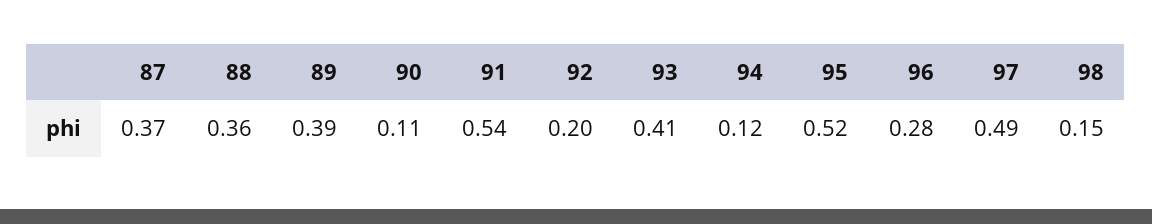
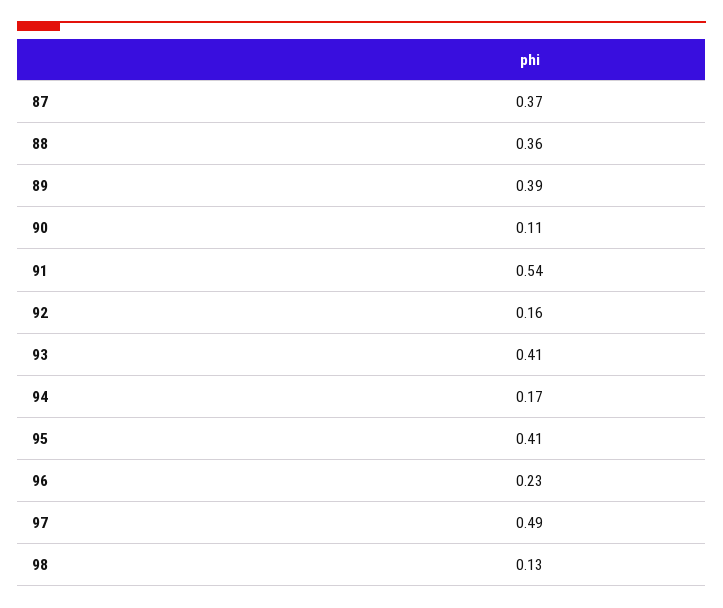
92: 0.2 -> 0.16
94: 0.12 -> 0.17
95: 0.52 -> 0.41
96: 0.28 -> 0.23
98: 0.15 -> 0.13

